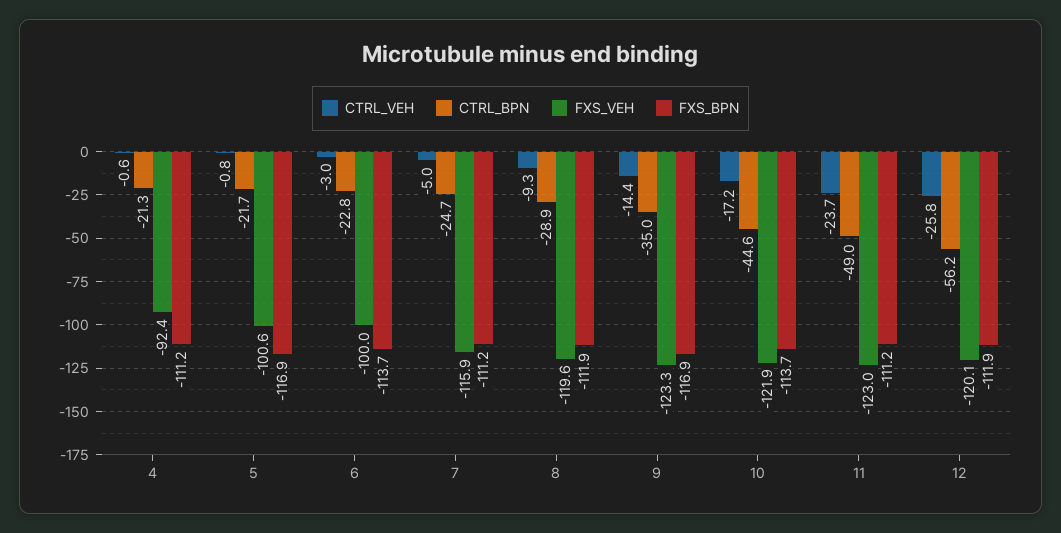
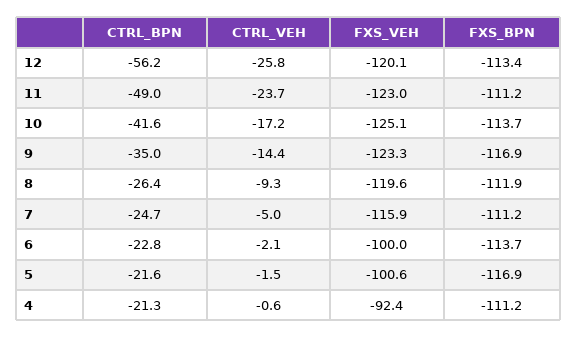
CTRL_VEH, 5: -0.8 -> -1.5
CTRL_BPN, 5: -21.7 -> -21.6
CTRL_VEH, 6: -3 -> -2.1
CTRL_BPN, 8: -28.9 -> -26.4
CTRL_BPN, 10: -44.6 -> -41.6
FXS_VEH, 10: -121.9 -> -125.1
FXS_BPN, 12: -111.9 -> -113.4

